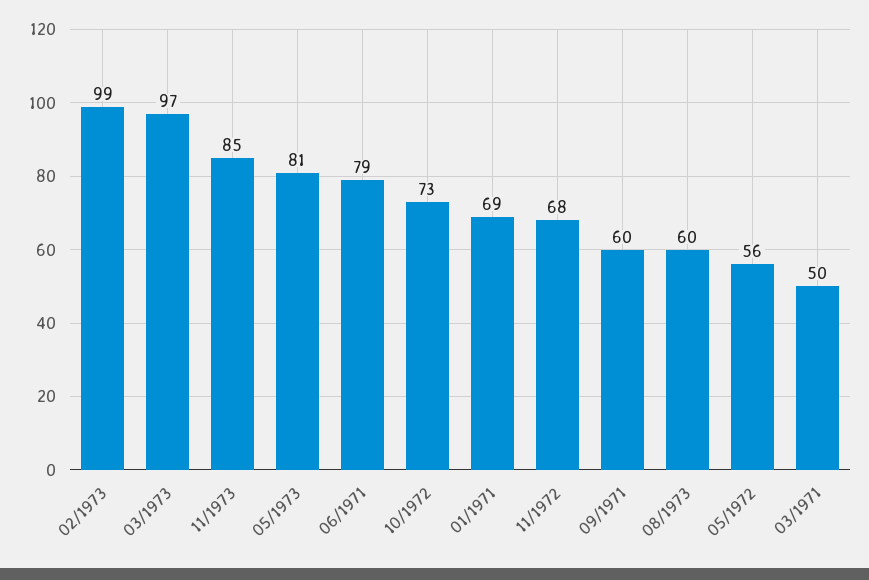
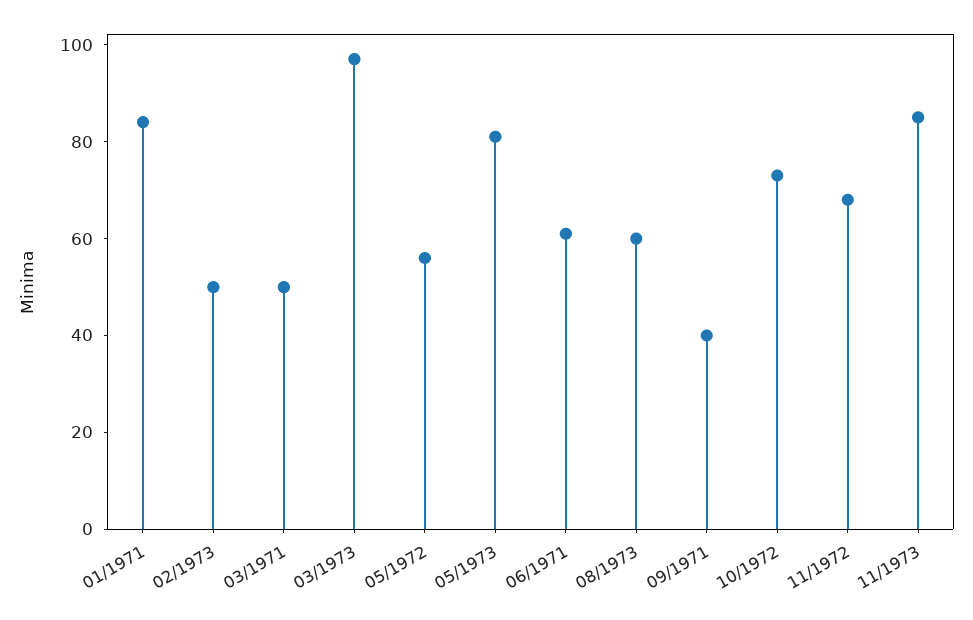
02/1973: 99 -> 50
06/1971: 79 -> 60
01/1971: 69 -> 85
09/1971: 60 -> 40

